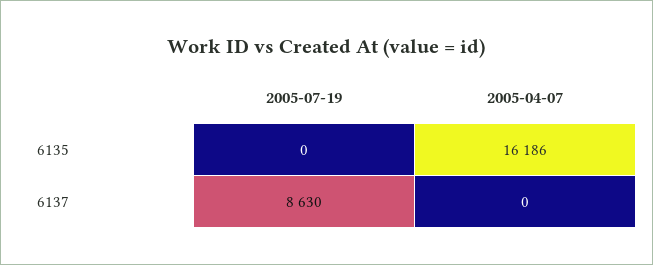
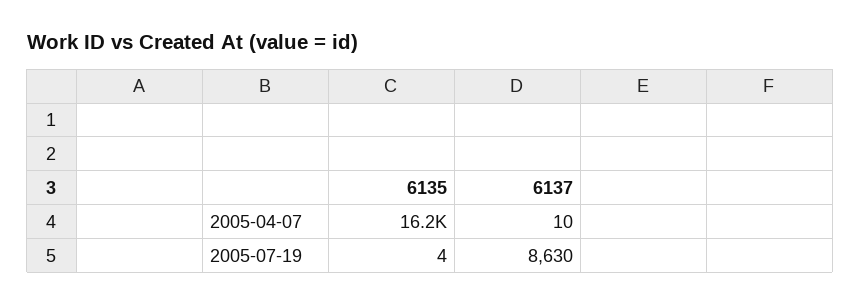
2005-07-19, 6135: 0 -> 4
2005-04-07, 6137: 0 -> 10

